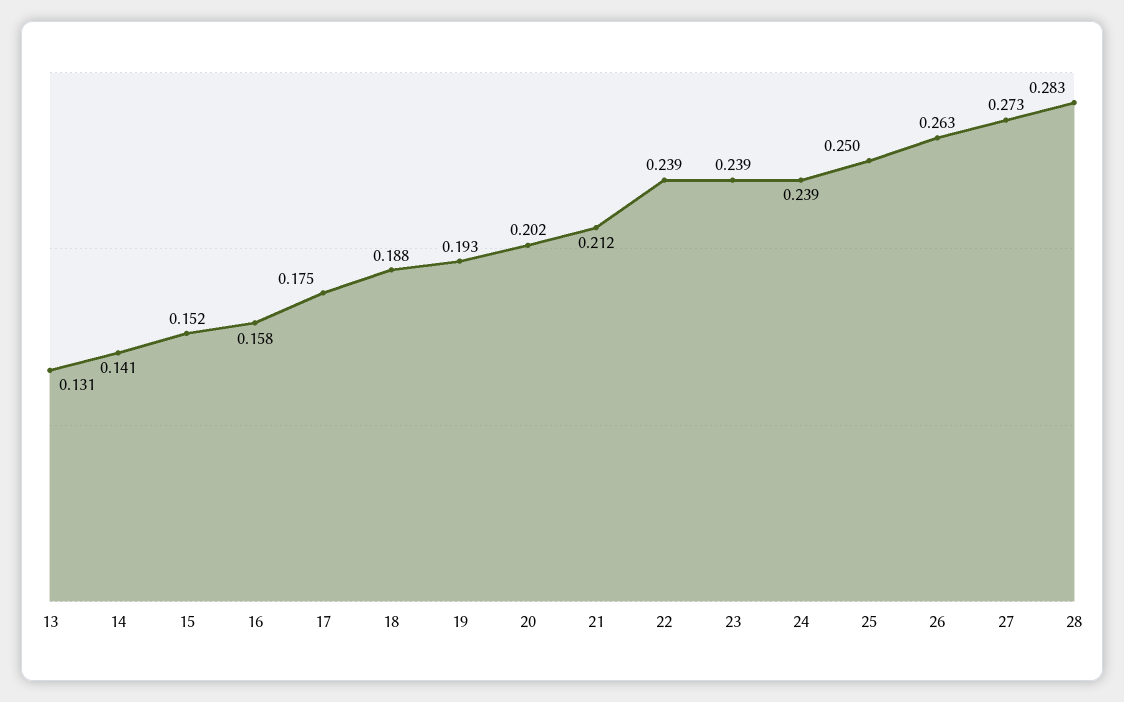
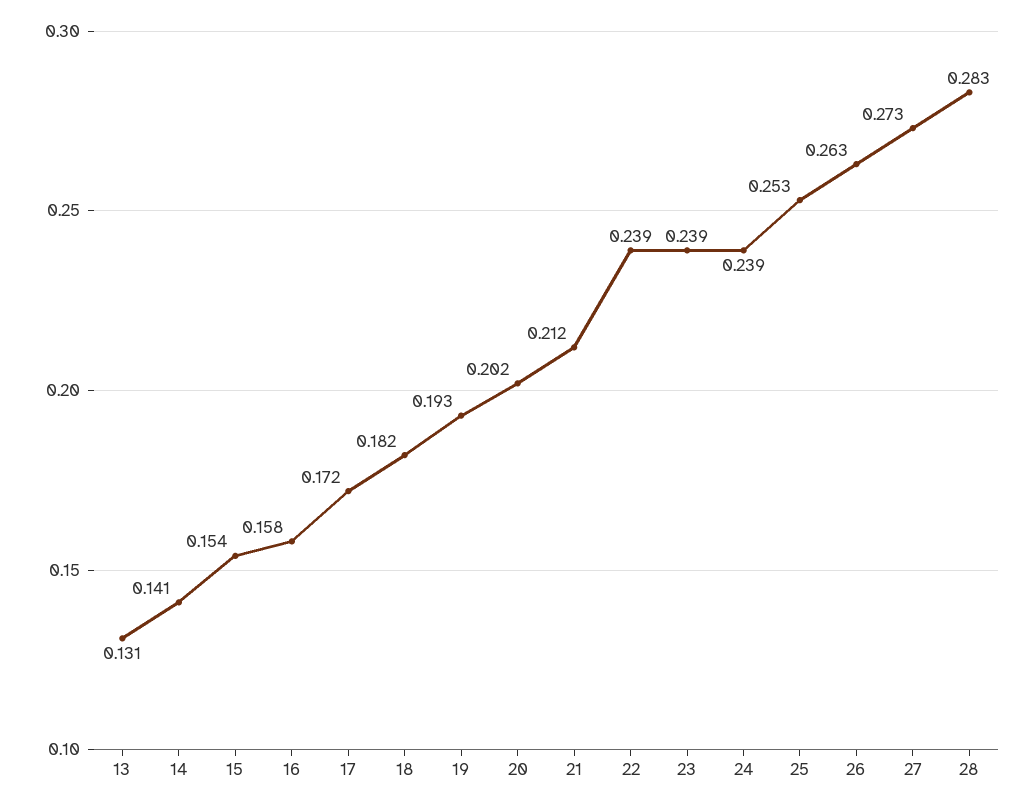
15: 0.152 -> 0.154
17: 0.175 -> 0.172
18: 0.188 -> 0.182
25: 0.25 -> 0.253

